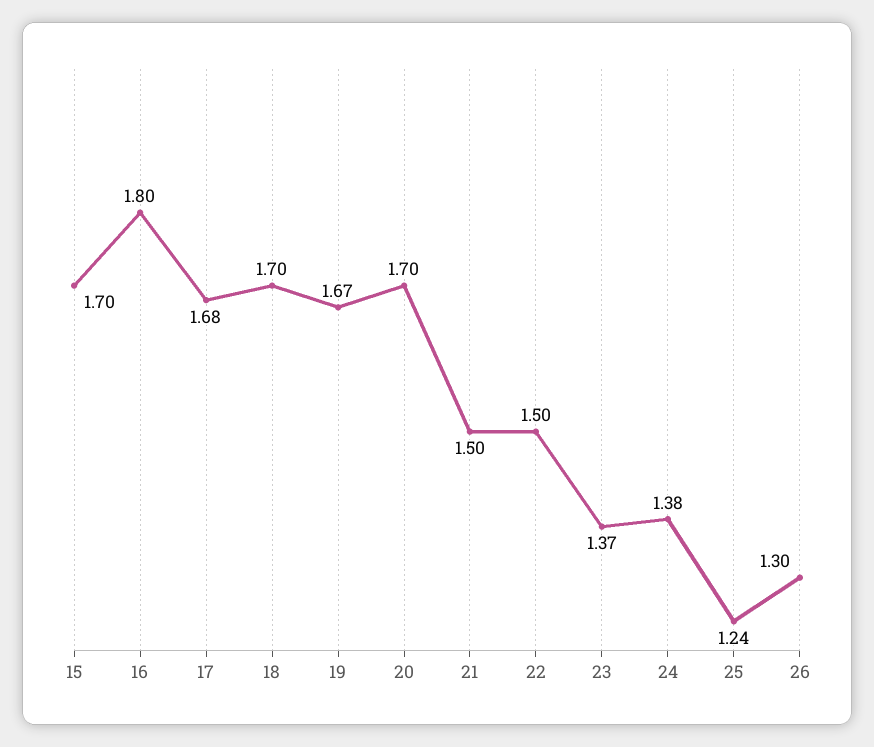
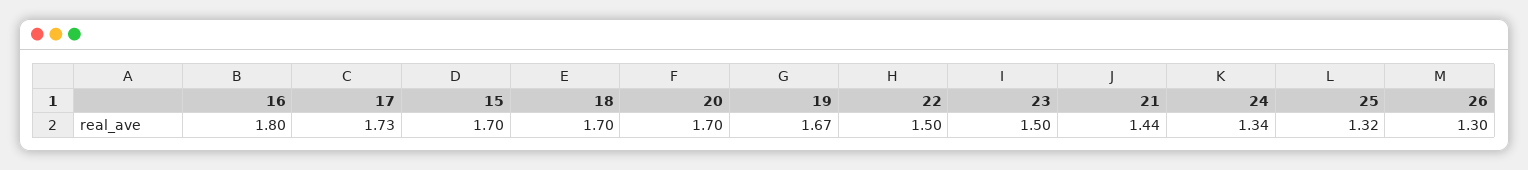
17: 1.68 -> 1.73
21: 1.5 -> 1.44
23: 1.37 -> 1.5
24: 1.38 -> 1.34
25: 1.24 -> 1.32

